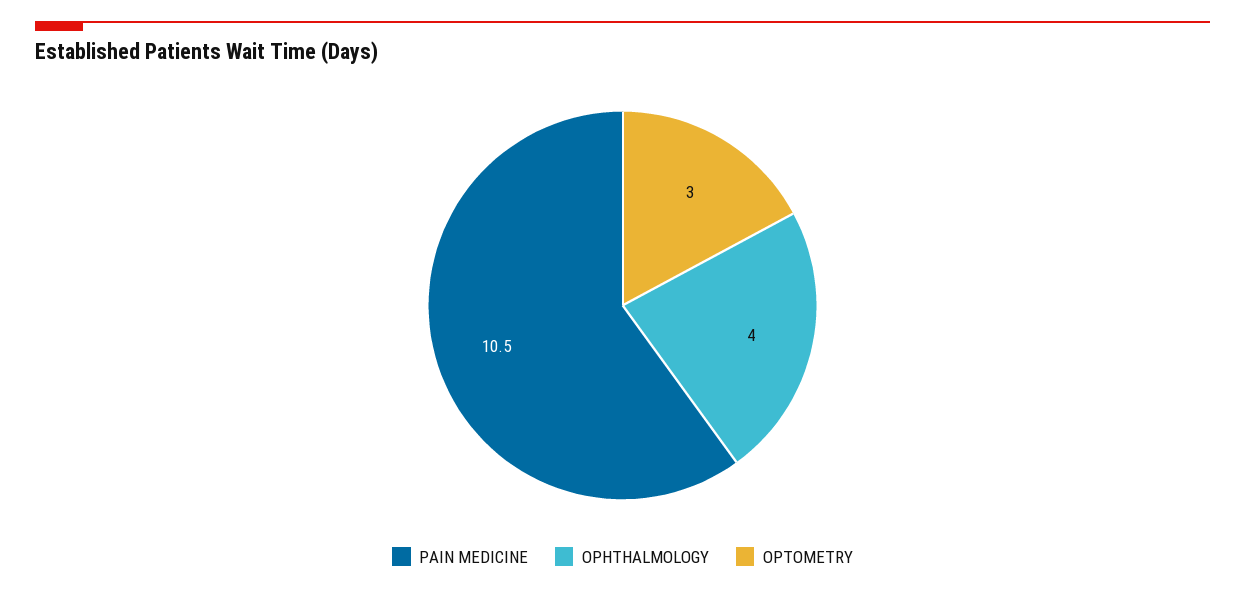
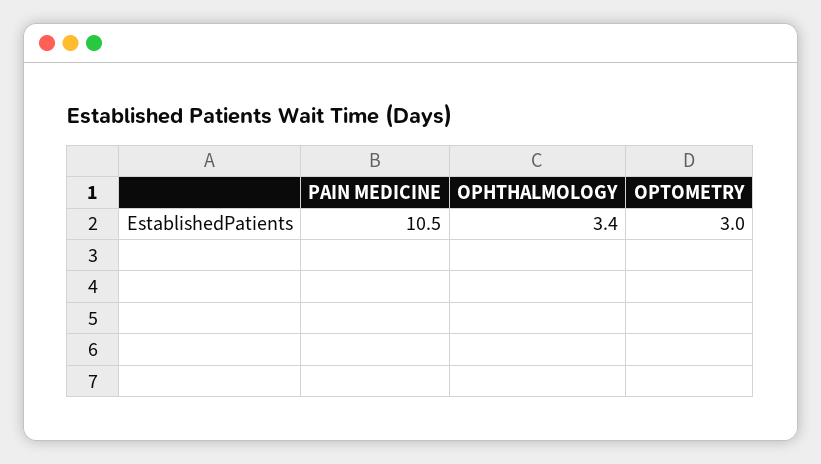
OPHTHALMOLOGY: 4 -> 3.4

